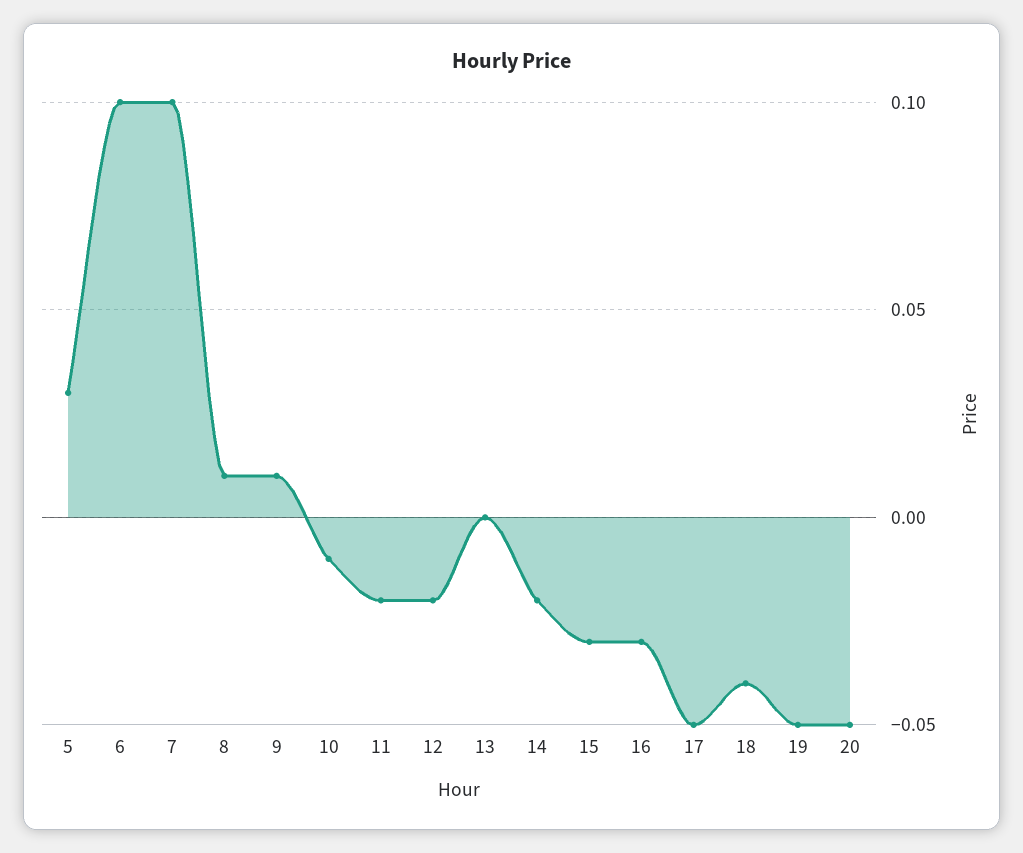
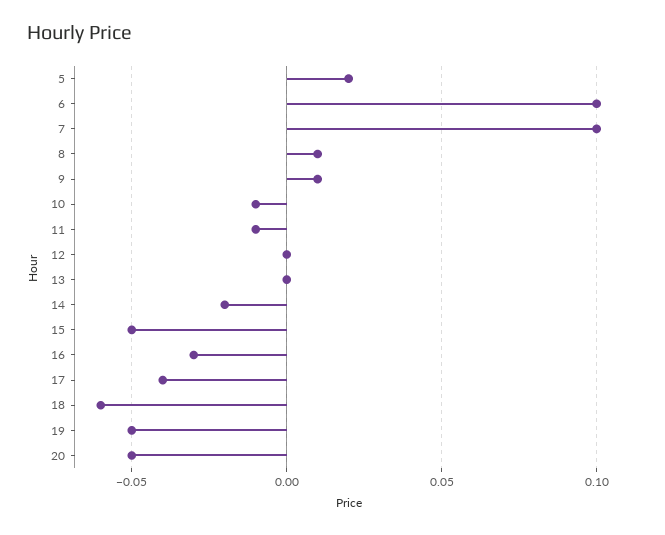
5: 0.03 -> 0.02
11: -0.02 -> -0.01
12: -0.02 -> 0
15: -0.03 -> -0.05
17: -0.05 -> -0.04
18: -0.04 -> -0.06

